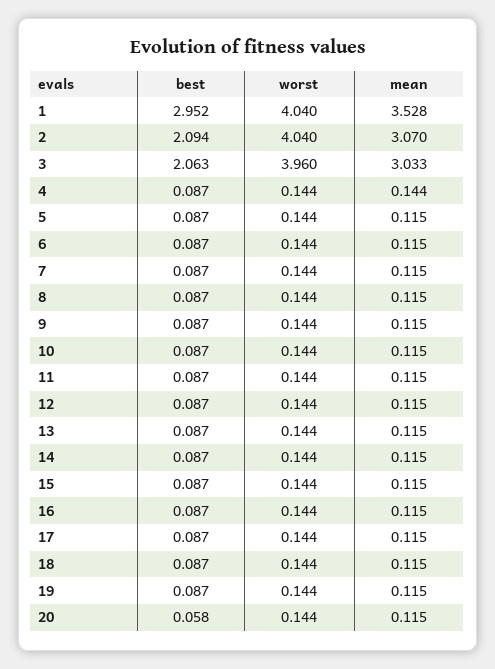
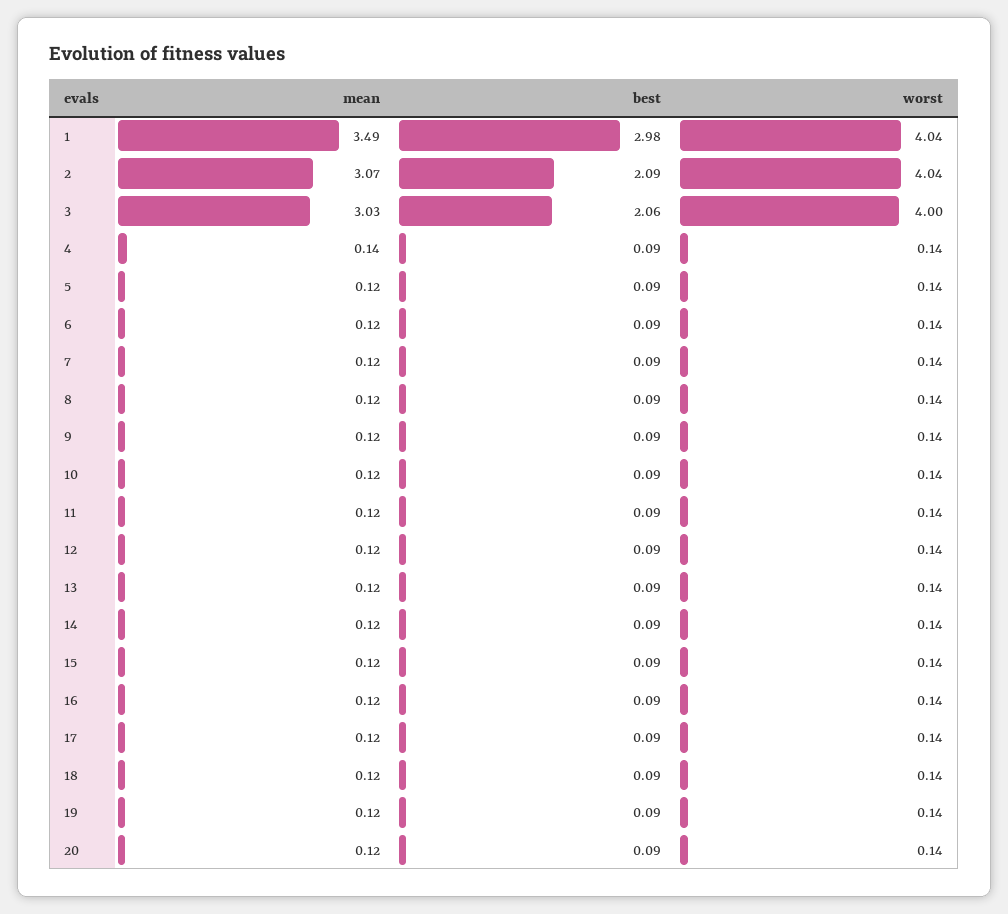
best, 1: 2.952 -> 2.98
mean, 1: 3.528 -> 3.49
worst, 3: 3.96 -> 4
best, 20: 0.058 -> 0.09

